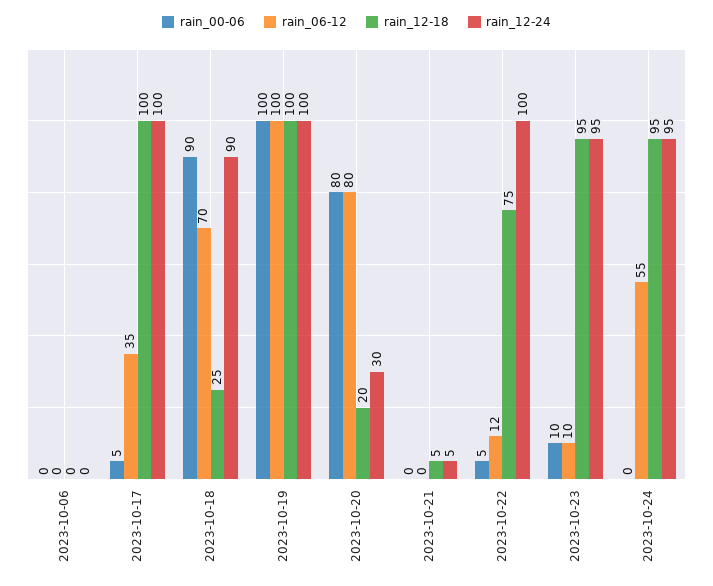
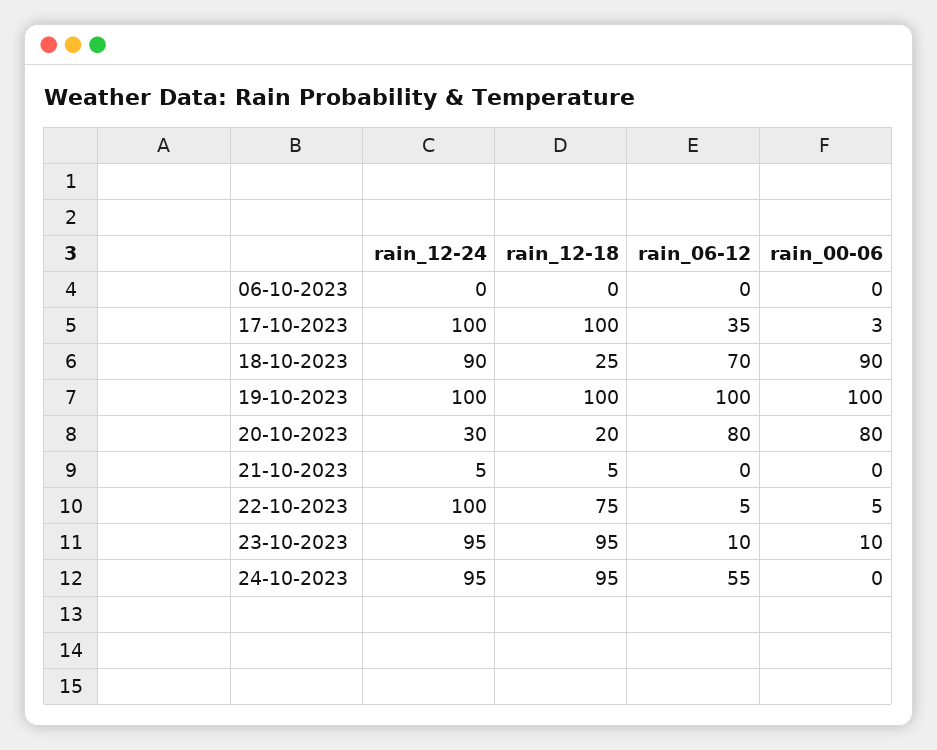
rain_00-06, 2023-10-17: 5 -> 3
rain_06-12, 2023-10-22: 12 -> 5

